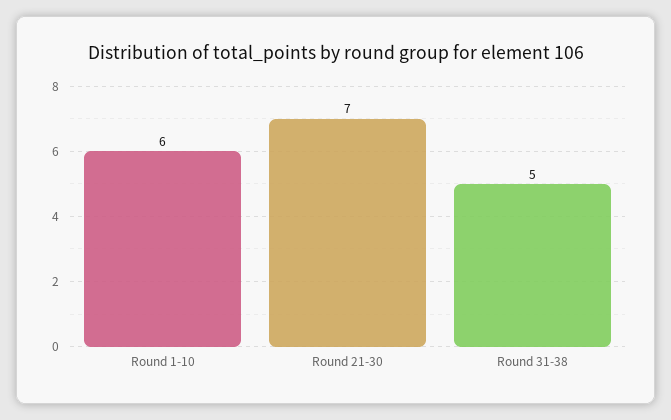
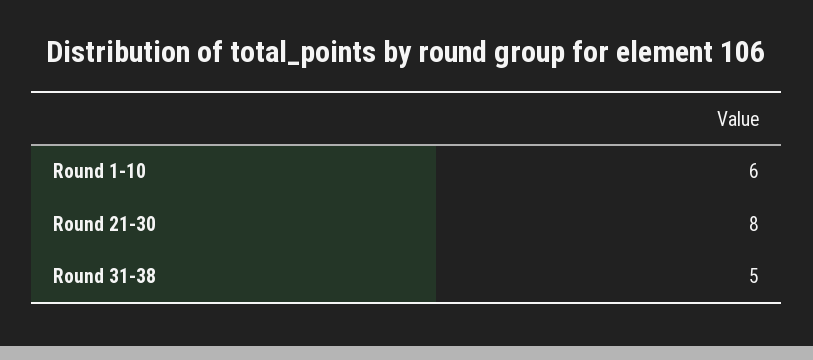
Round 21-30: 7 -> 8

